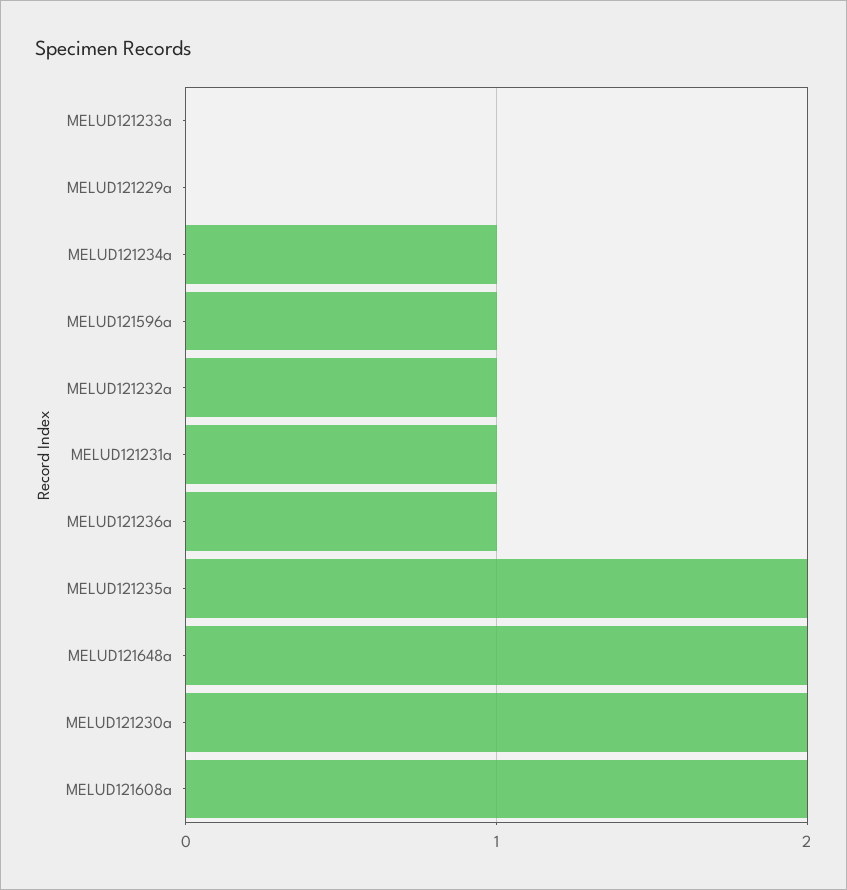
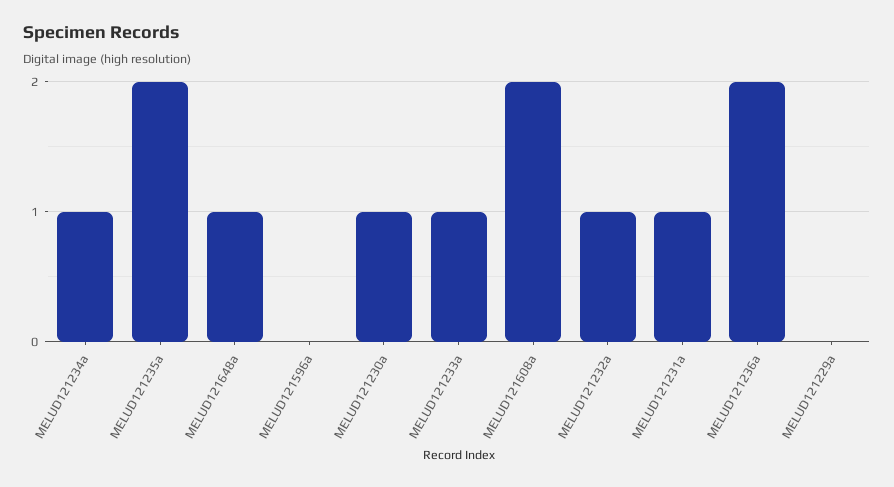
MELUD121233a: 0 -> 1
MELUD121596a: 1 -> 0
MELUD121236a: 1 -> 2
MELUD121648a: 2 -> 1
MELUD121230a: 2 -> 1

